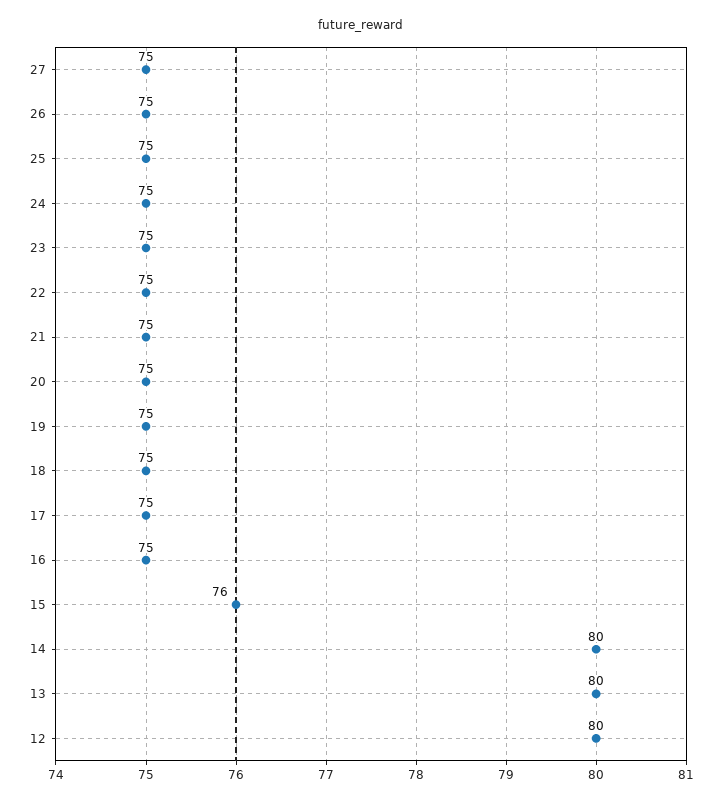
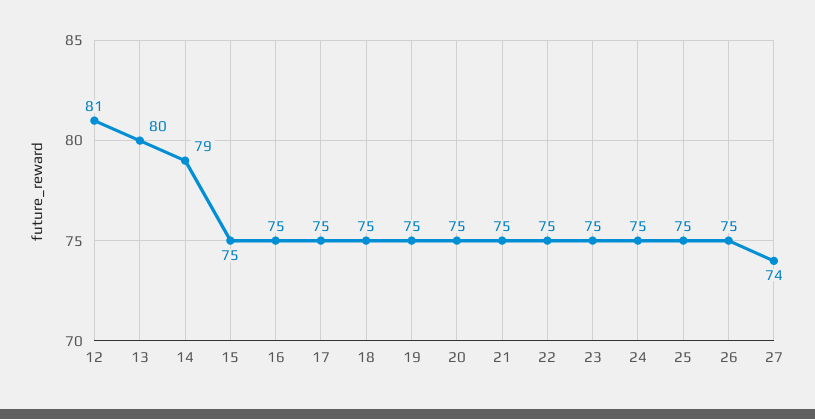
27: 75 -> 74
15: 76 -> 75
14: 80 -> 79
12: 80 -> 81

